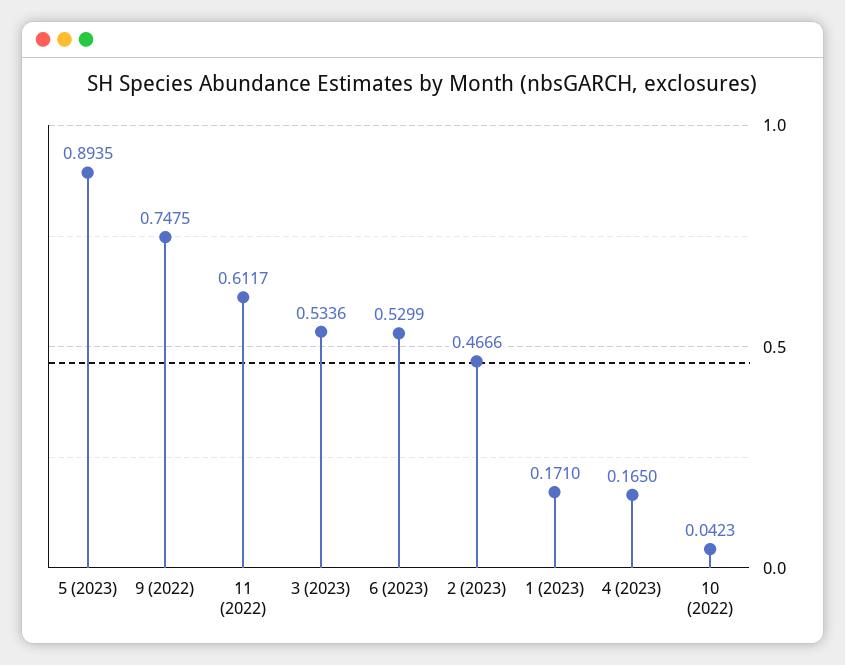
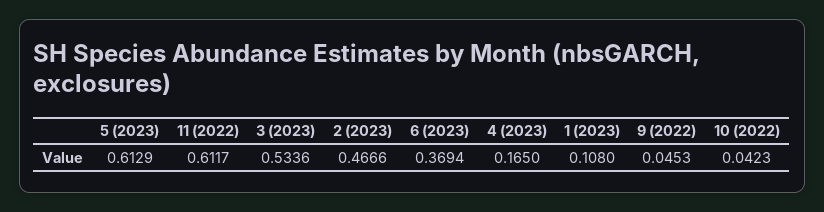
5 (2023): 0.8935 -> 0.6129
9 (2022): 0.7475 -> 0.0453
6 (2023): 0.5299 -> 0.3694
1 (2023): 0.171 -> 0.108

